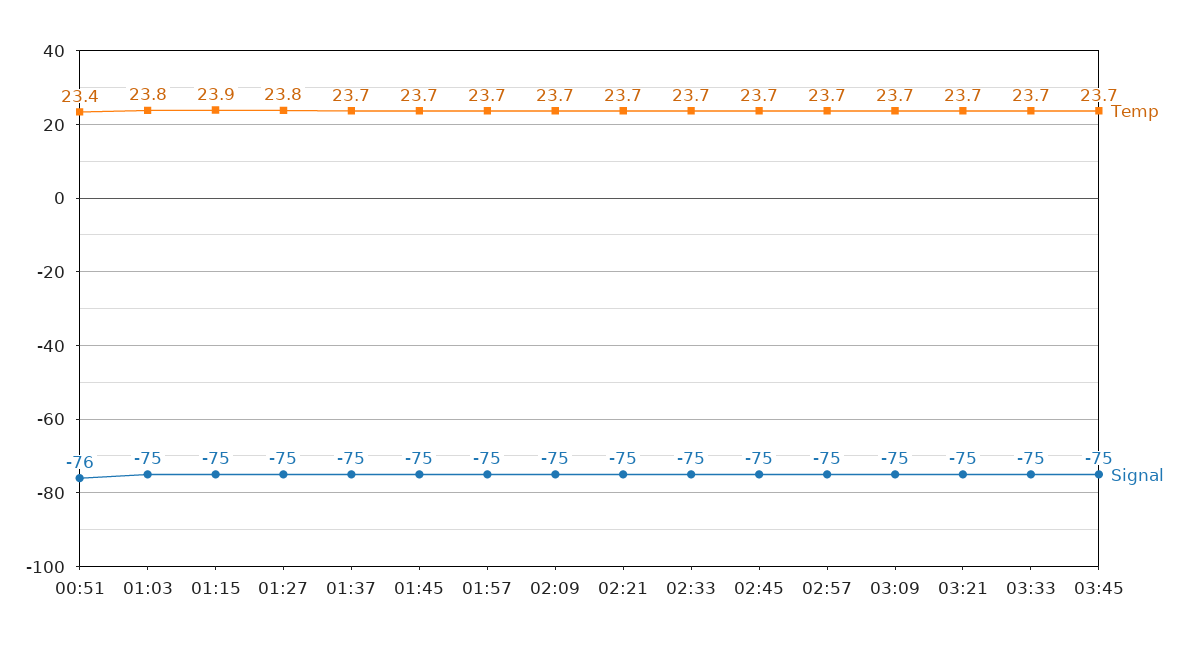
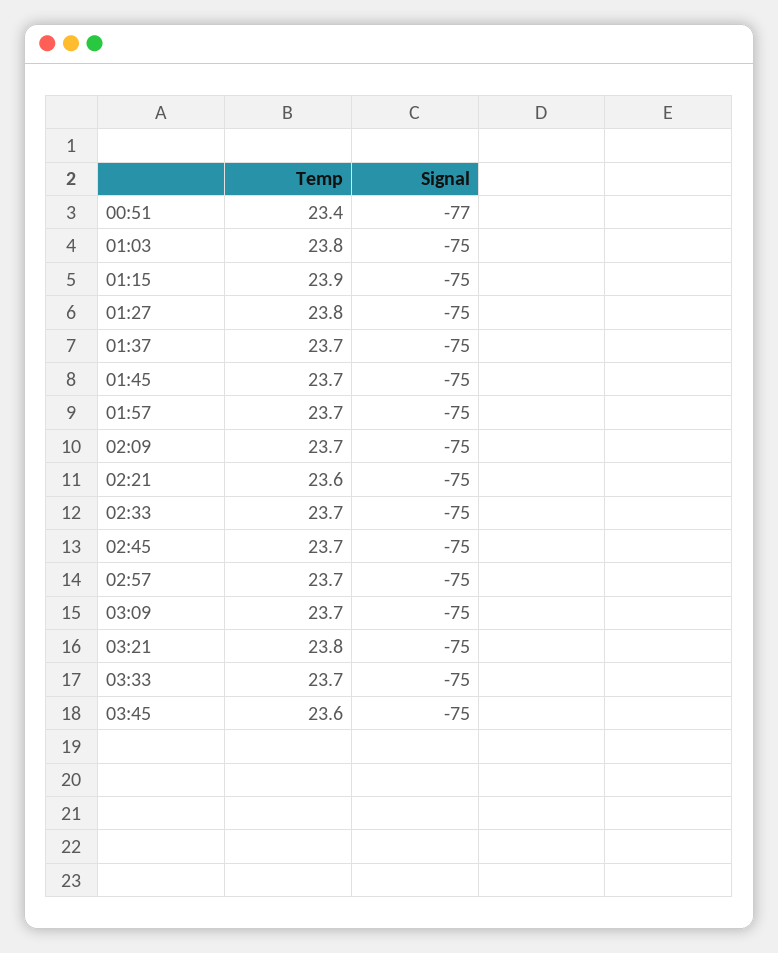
Signal, 00:51: -76 -> -77
Temp, 02:21: 23.7 -> 23.6
Temp, 03:21: 23.7 -> 23.8
Temp, 03:45: 23.7 -> 23.6

